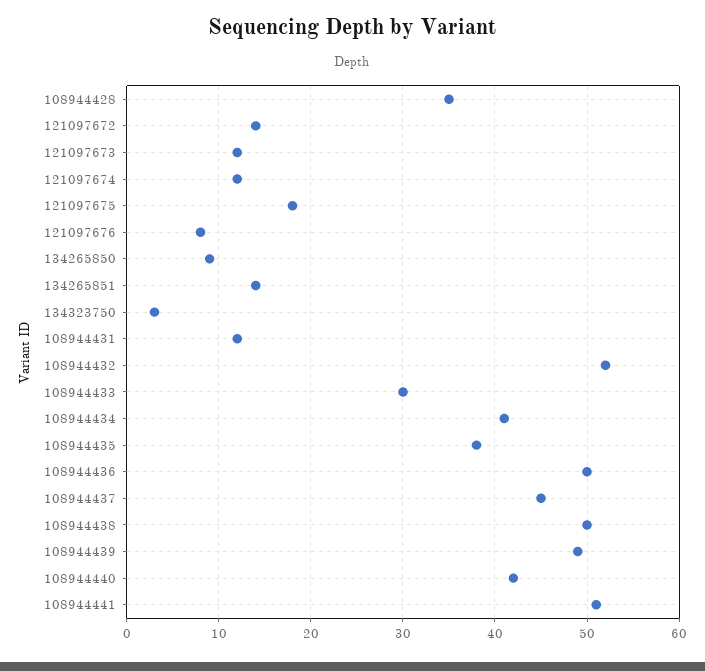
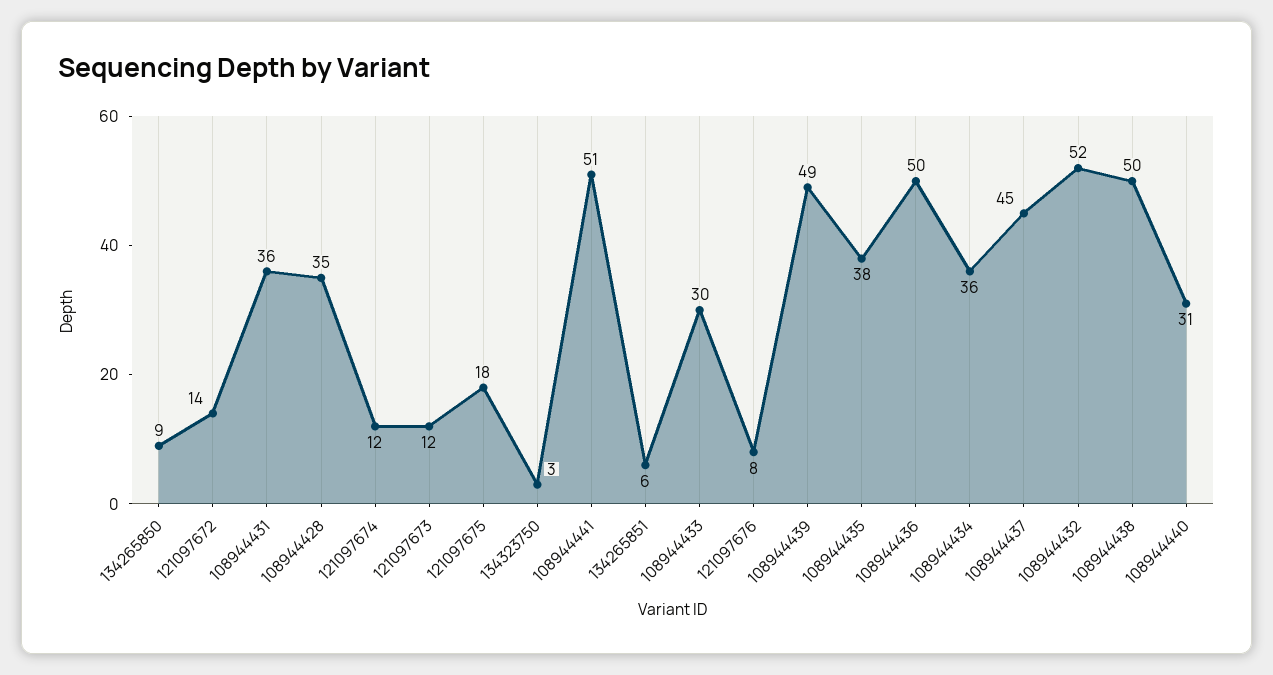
134265851: 14 -> 6
108944431: 12 -> 36
108944434: 41 -> 36
108944440: 42 -> 31

